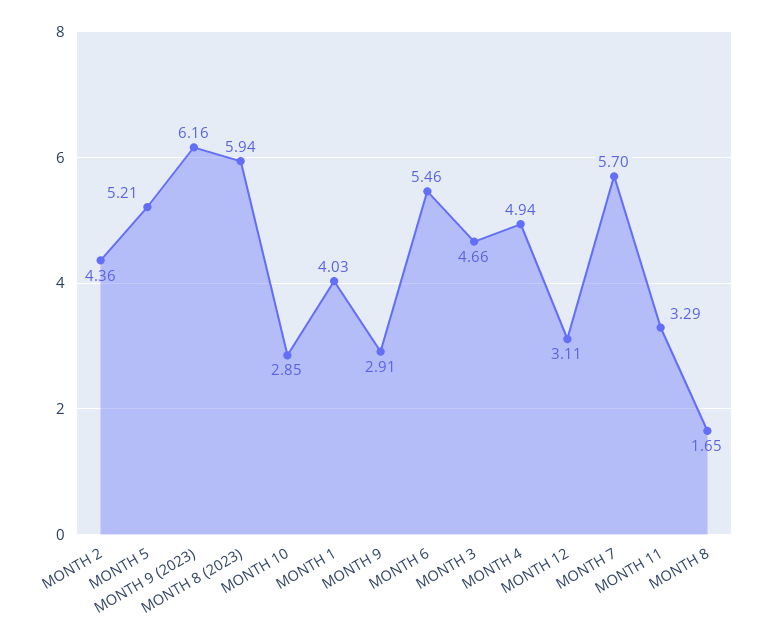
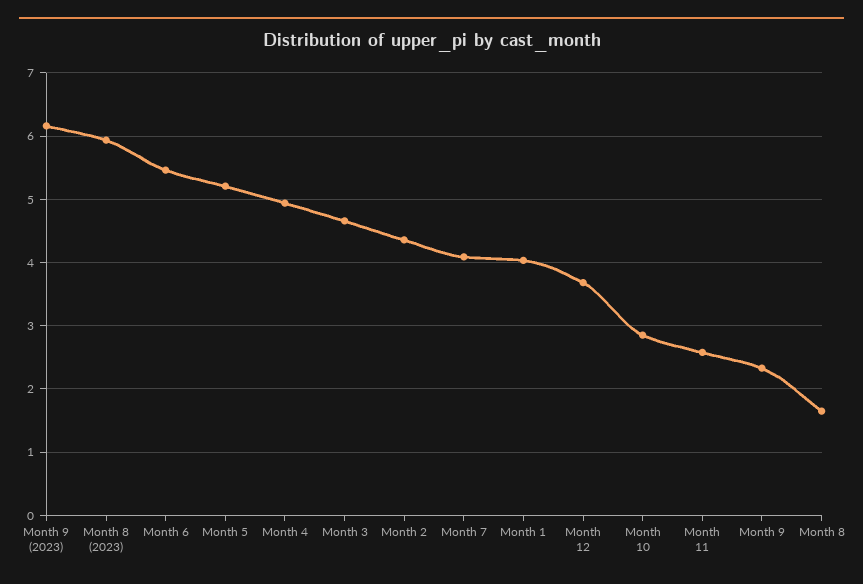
MONTH 9: 2.91 -> 2.3
MONTH 12: 3.11 -> 3.7
MONTH 7: 5.7 -> 4.1
MONTH 11: 3.29 -> 2.6

